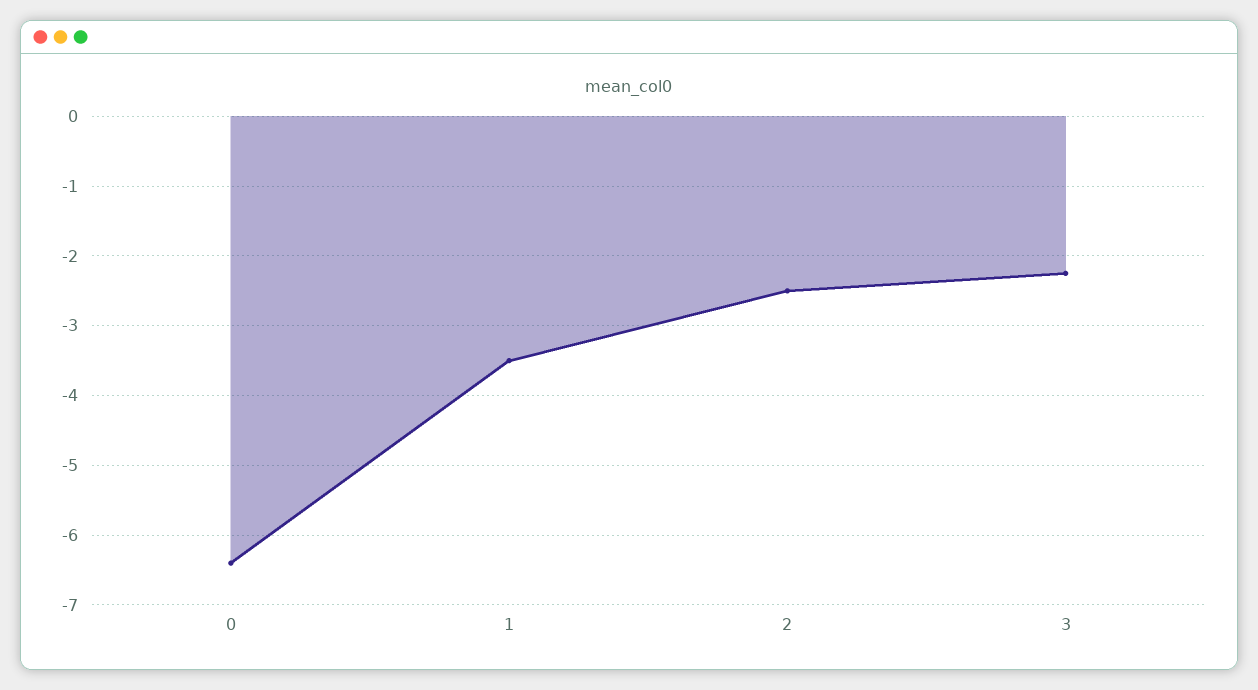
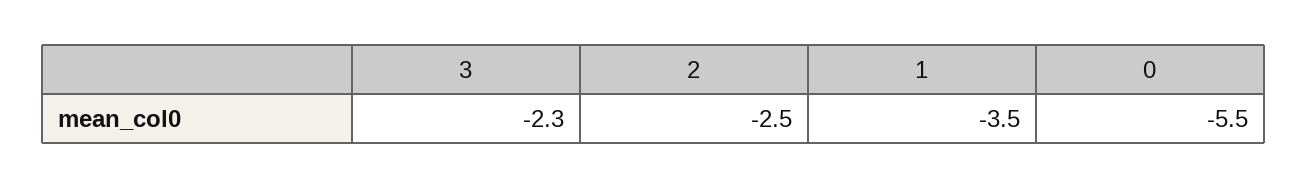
0: -6.4 -> -5.5

